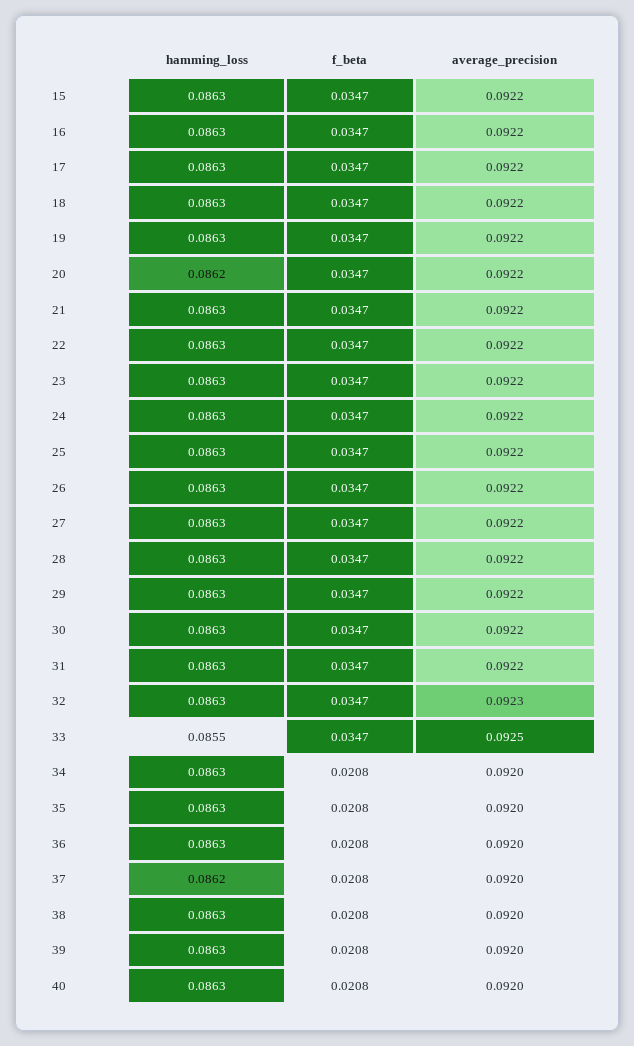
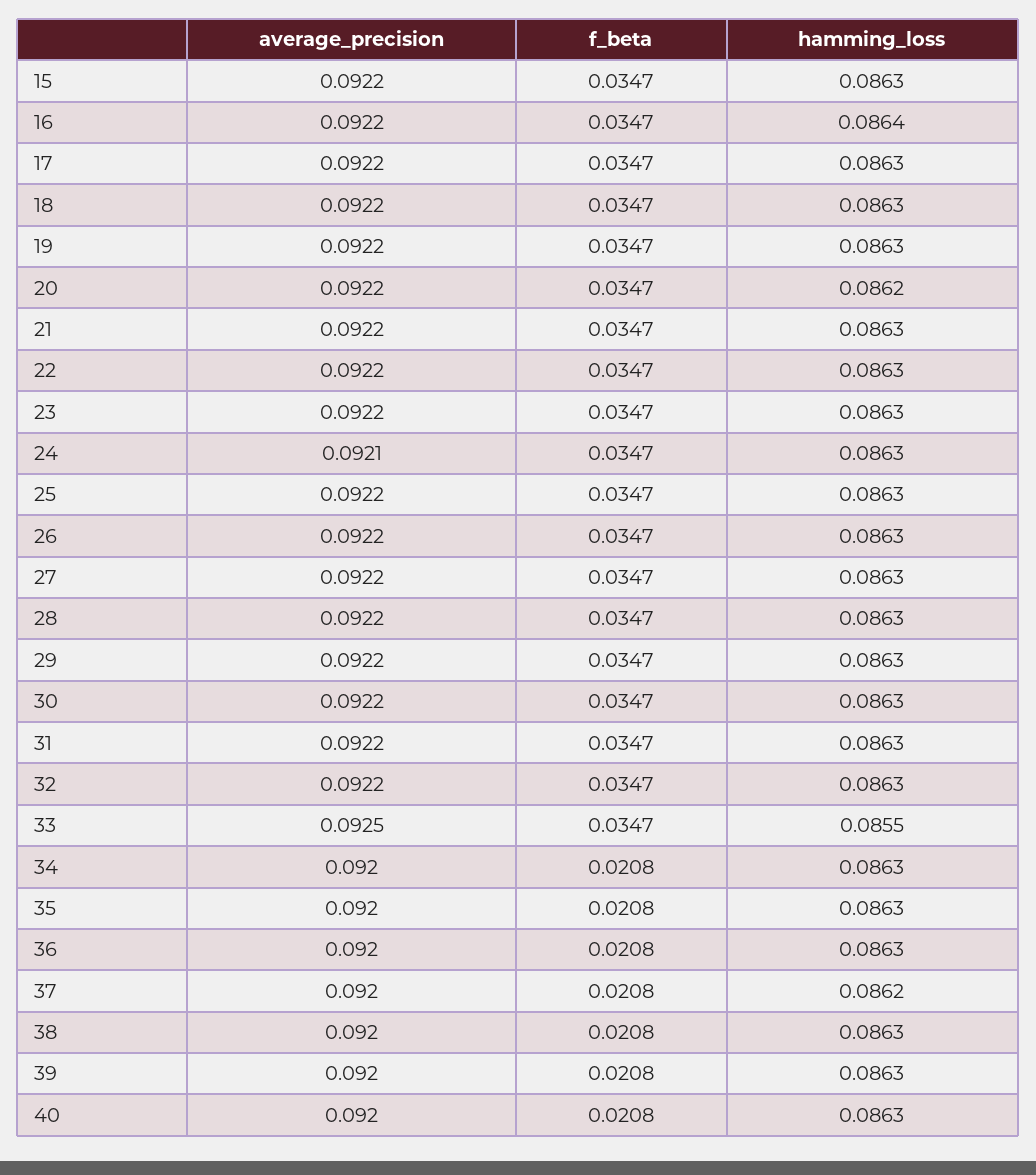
hamming_loss, 16: 0.0863 -> 0.0864
average_precision, 24: 0.0922 -> 0.0921
average_precision, 32: 0.0923 -> 0.0922

